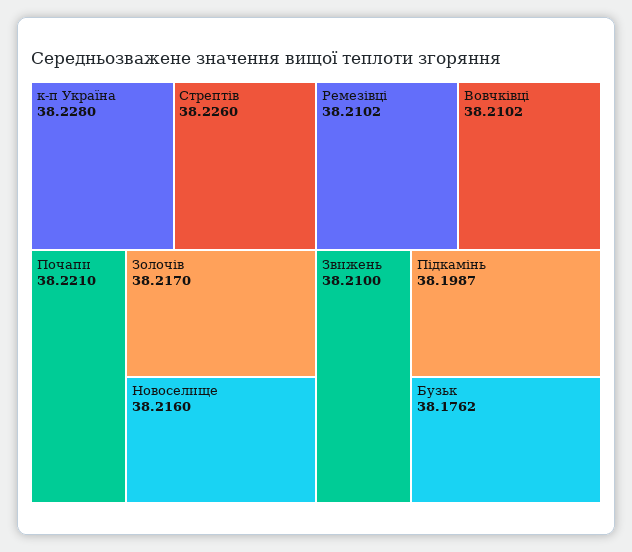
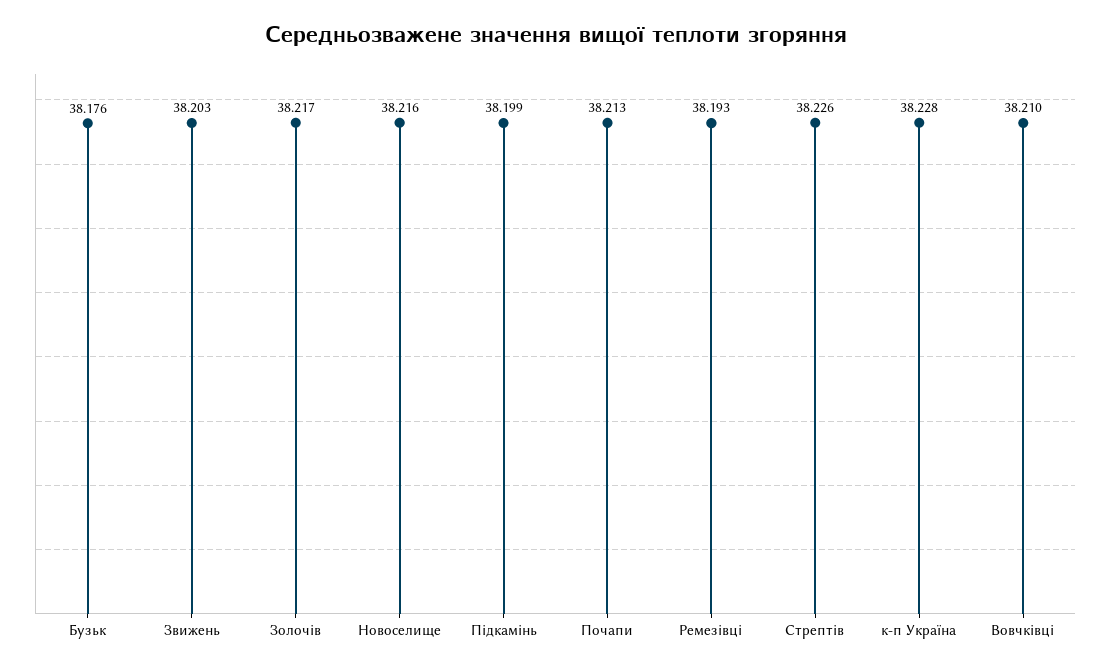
Почапи: 38.221 -> 38.213
Ремезівці: 38.2102 -> 38.193
Звижень: 38.21 -> 38.203

